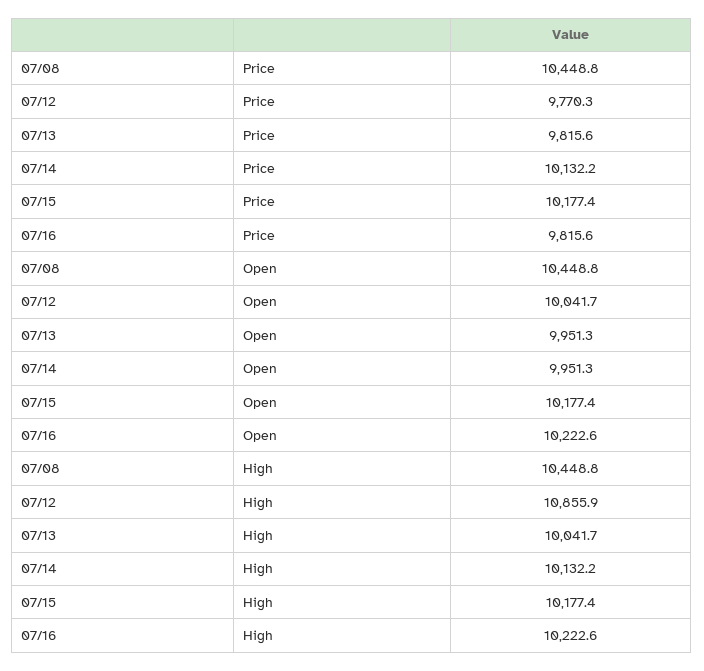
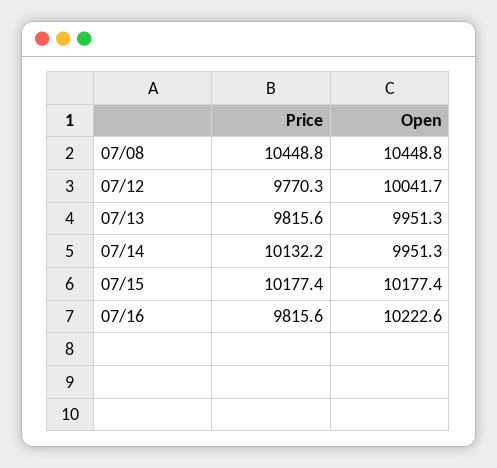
07/08, High: 10448.8 -> none
07/12, High: 10855.9 -> none
07/13, High: 10041.7 -> none
07/14, High: 10132.2 -> none
07/15, High: 10177.4 -> none
07/16, High: 10222.6 -> none

